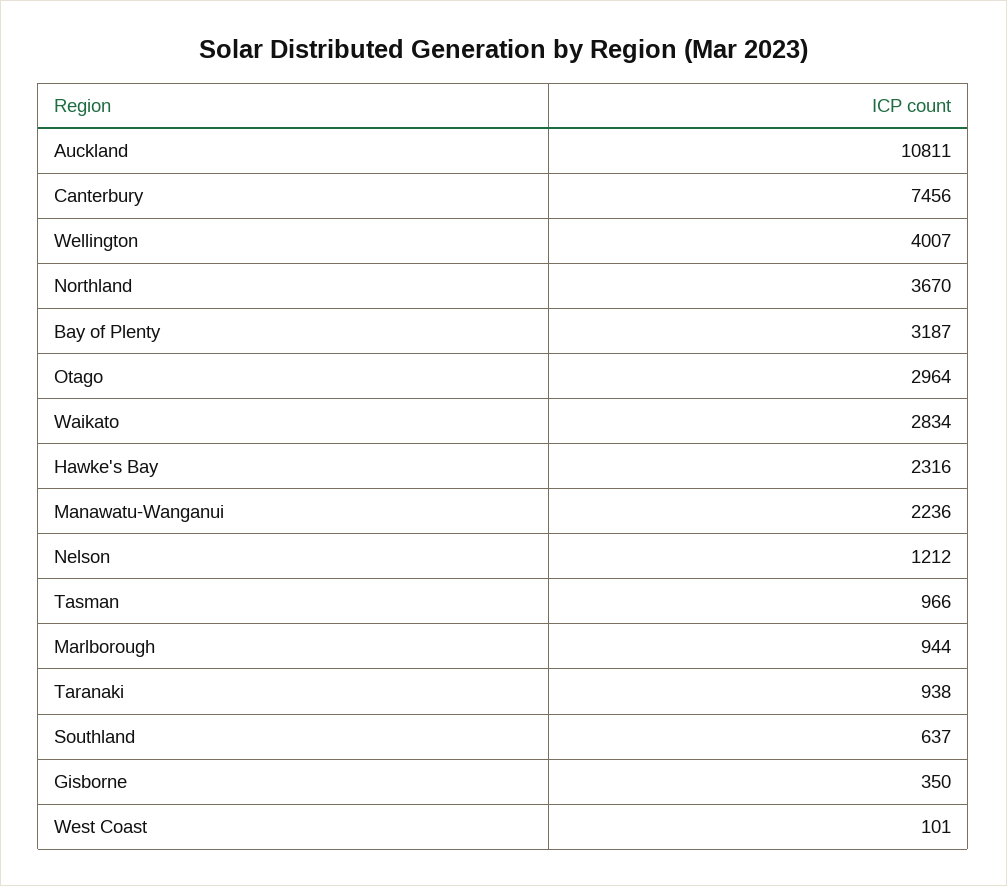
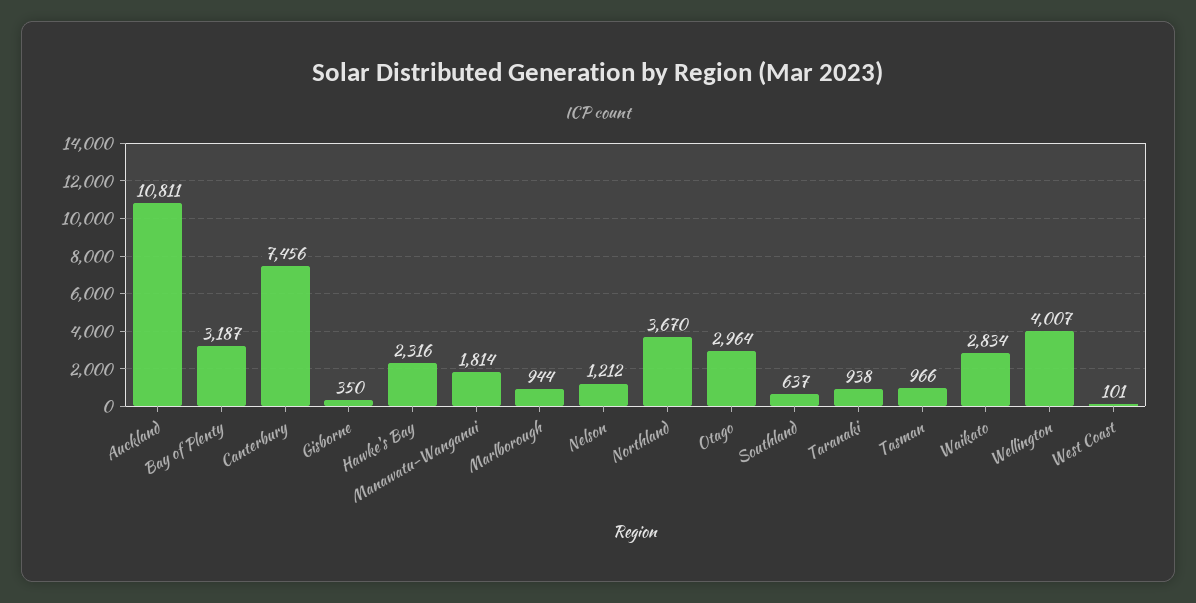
Manawatu-Wanganui: 2236 -> 1814

